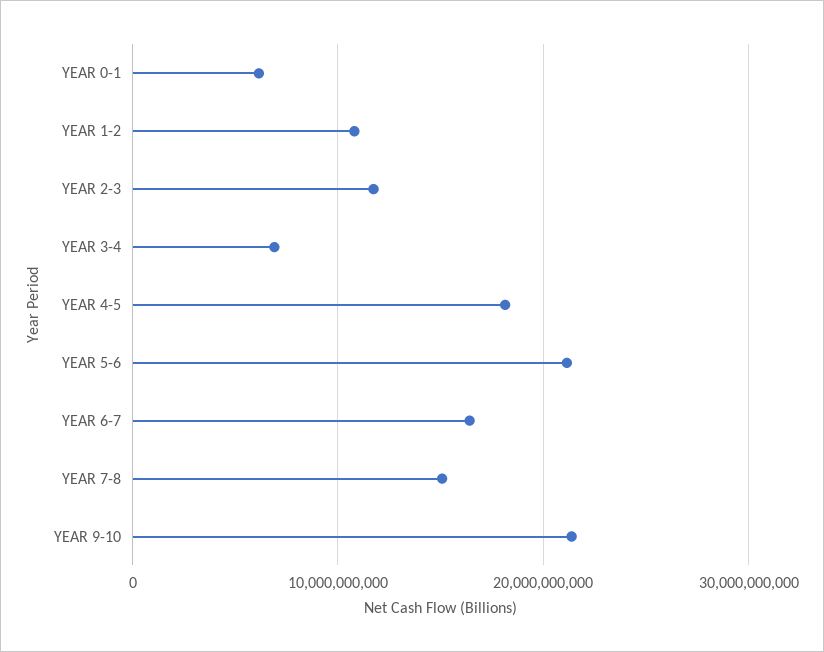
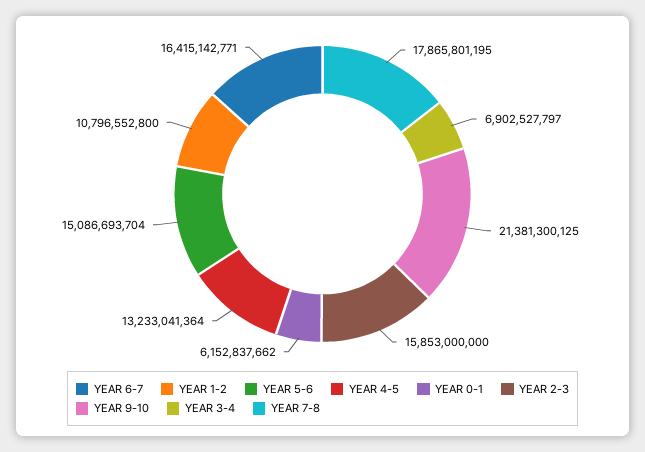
YEAR 2-3: 12000000000 -> 15853000000
YEAR 4-5: 18000000000 -> 13233041364
YEAR 5-6: 21000000000 -> 15086693704
YEAR 7-8: 15000000000 -> 17865801195

